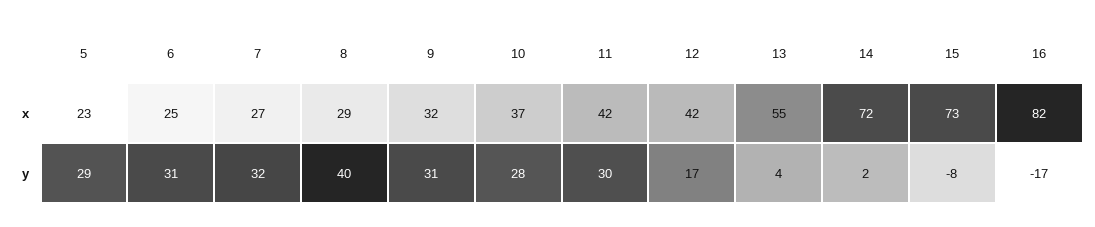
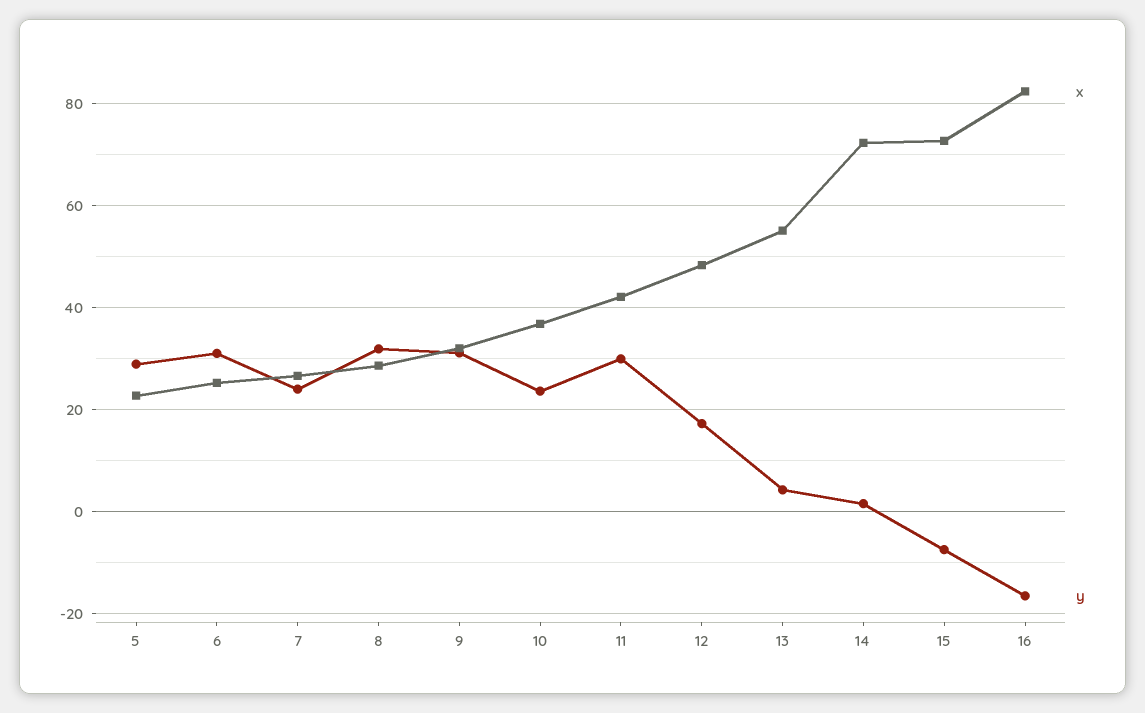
x, 12: 42 -> 48
y, 7: 32 -> 24
y, 8: 40 -> 32
y, 10: 28 -> 24

